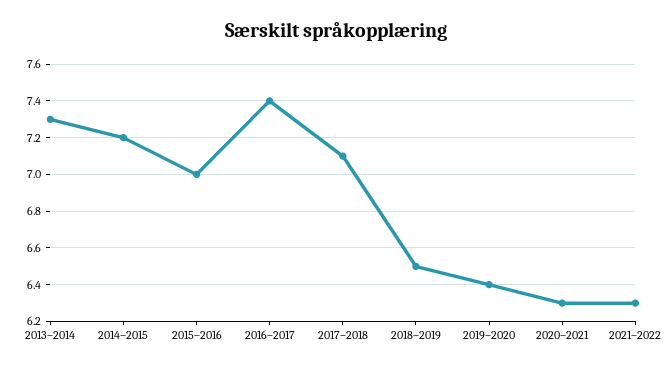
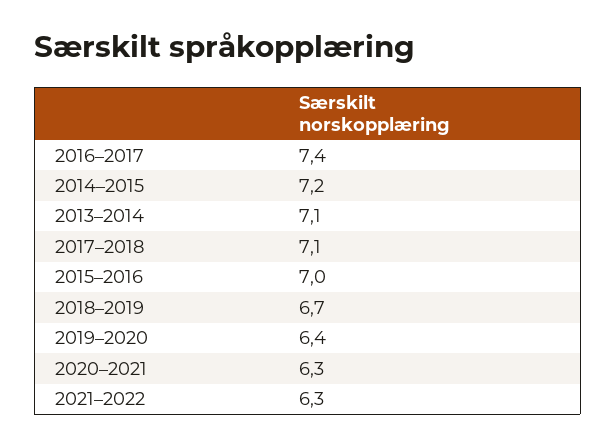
2013–2014: 7.3 -> 7.1
2018–2019: 6.5 -> 6.7

